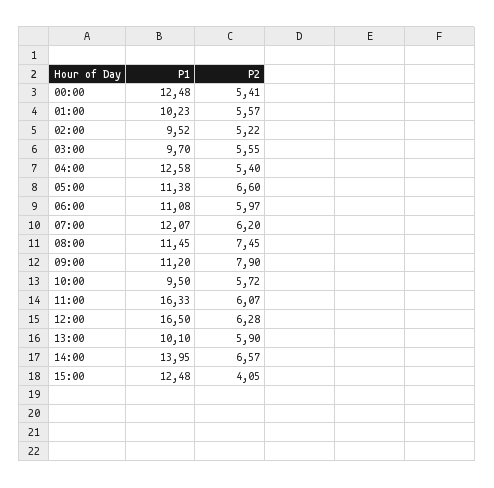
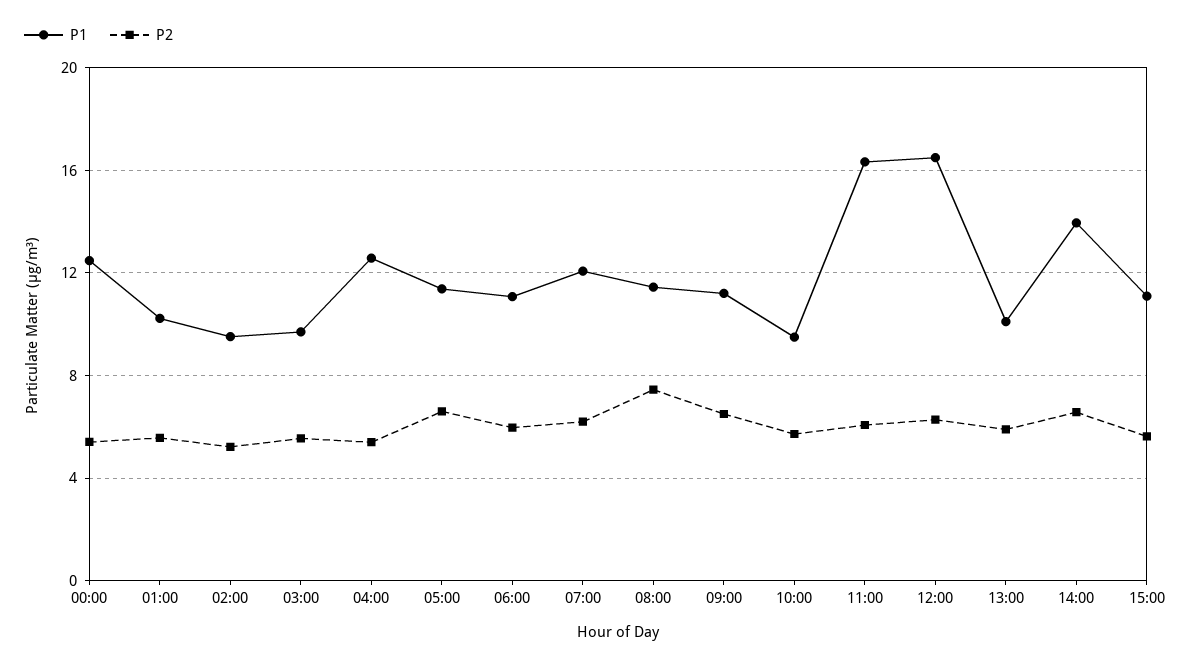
P2, 09:00: 7.9 -> 6.5
P1, 15:00: 12.48 -> 11
P2, 15:00: 4.05 -> 5.5

